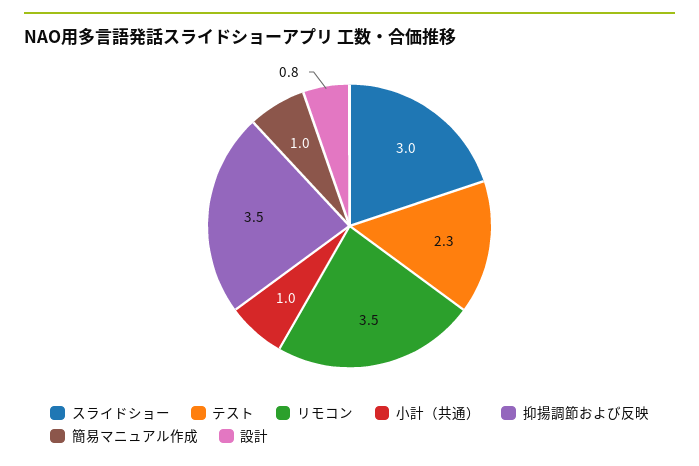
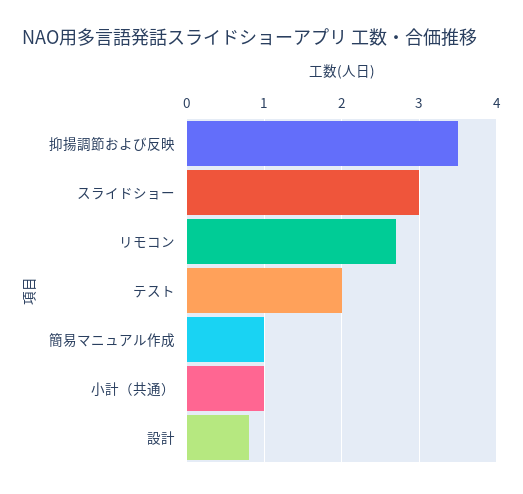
テスト: 2.3 -> 2
リモコン: 3.5 -> 2.7

